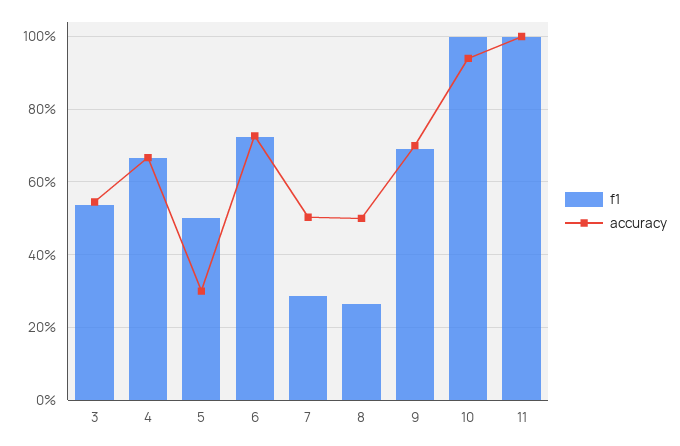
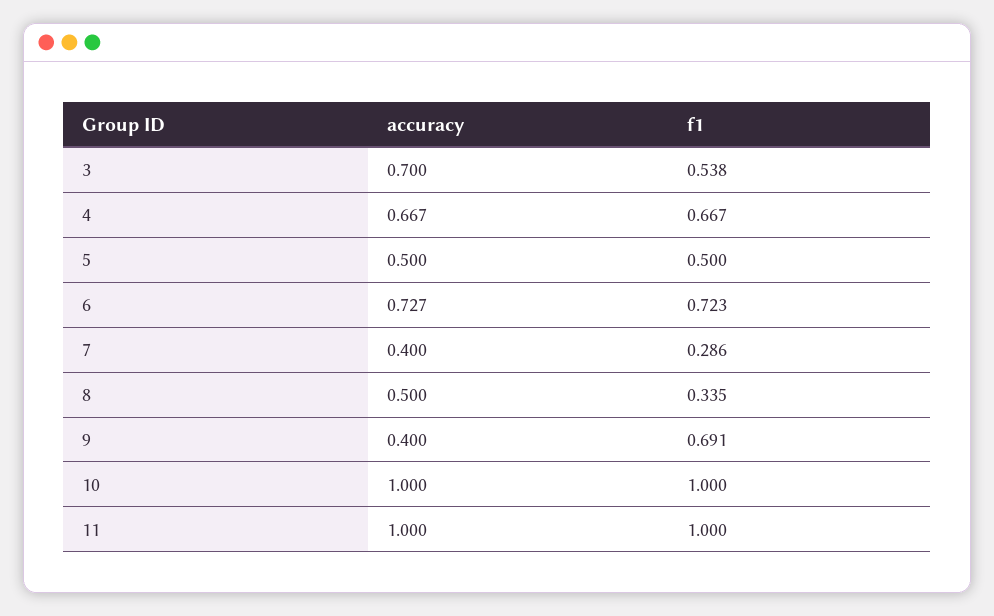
accuracy, 3: 0.54 -> 0.7
accuracy, 5: 0.3 -> 0.5
accuracy, 7: 0.5 -> 0.4
f1, 8: 0.26 -> 0.335
accuracy, 9: 0.7 -> 0.4
accuracy, 10: 0.94 -> 1

